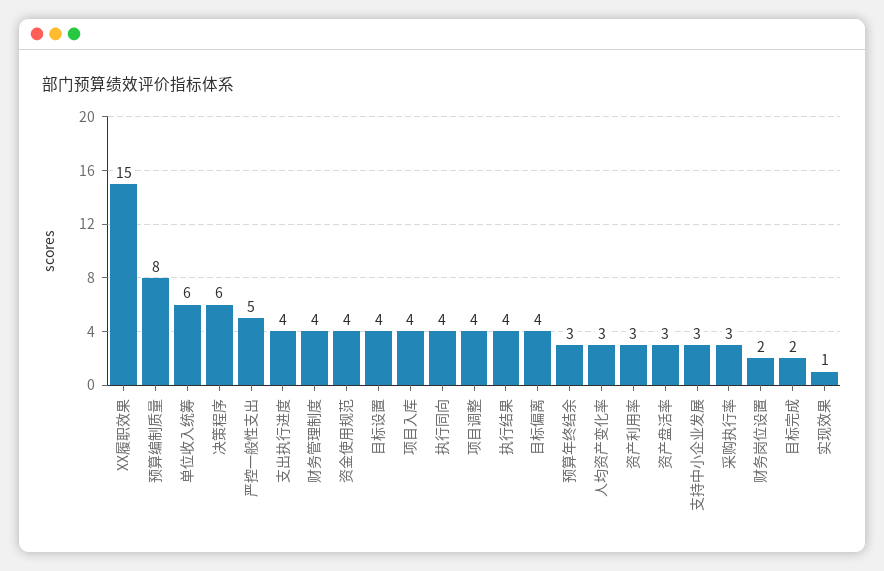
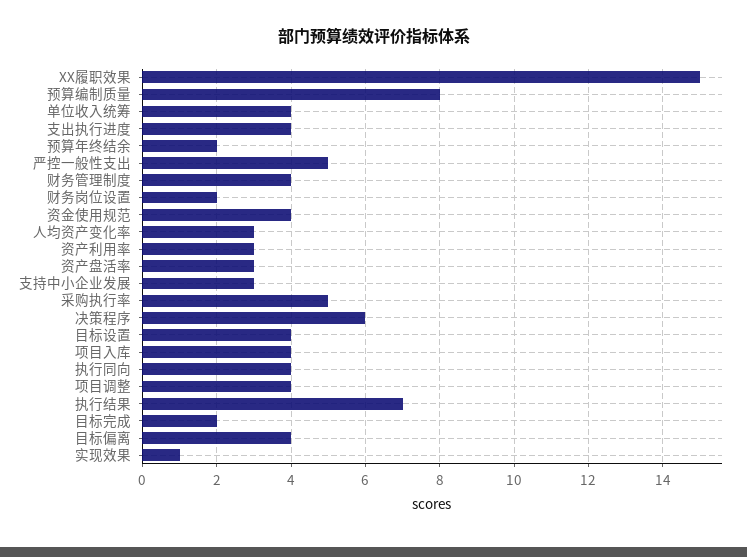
单位收入统筹: 6 -> 4
执行结果: 4 -> 7
预算年终结余: 3 -> 2
采购执行率: 3 -> 5

